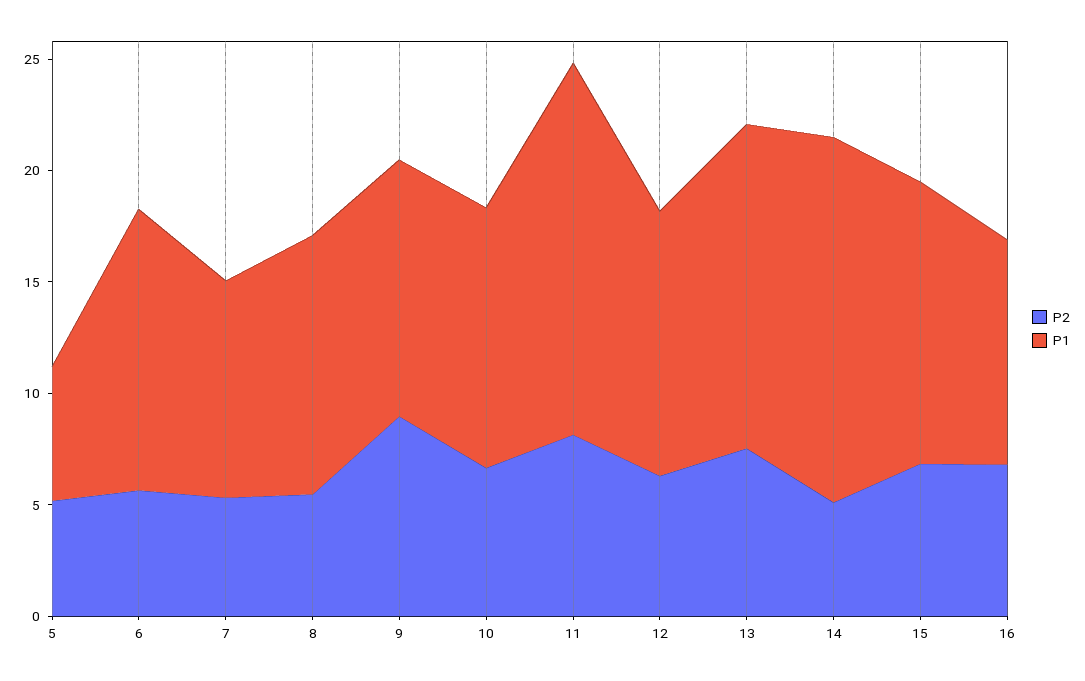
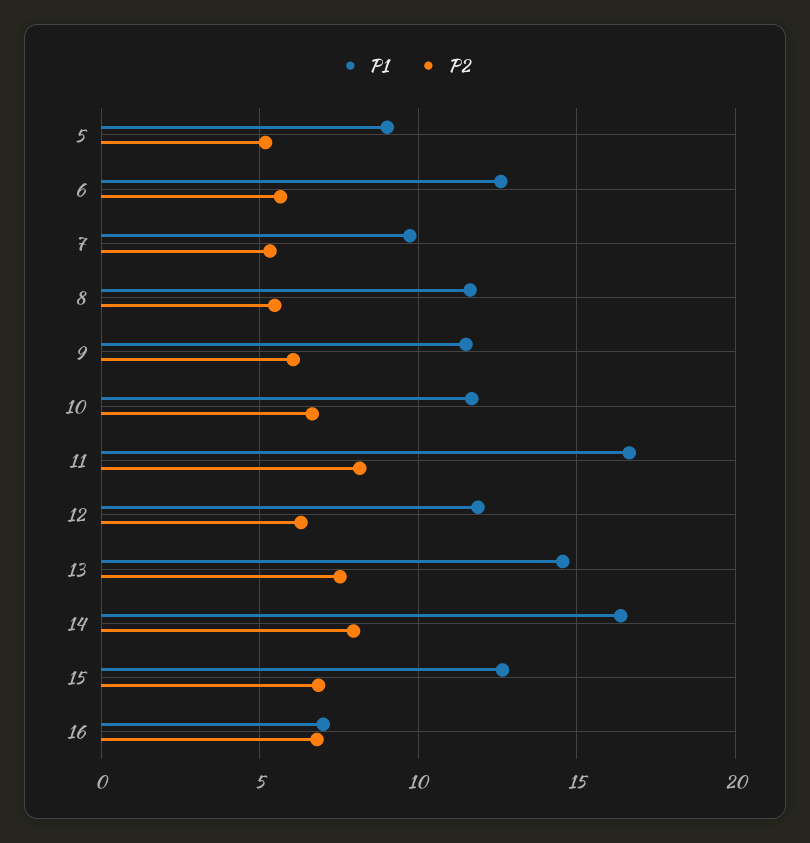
P1, 5: 6 -> 9
P2, 9: 9 -> 6
P2, 14: 5 -> 8
P1, 16: 10 -> 7

